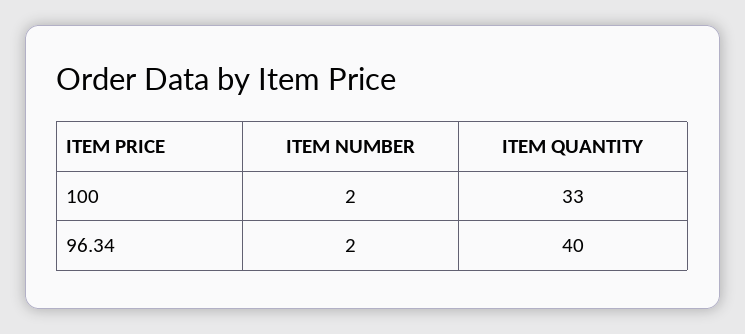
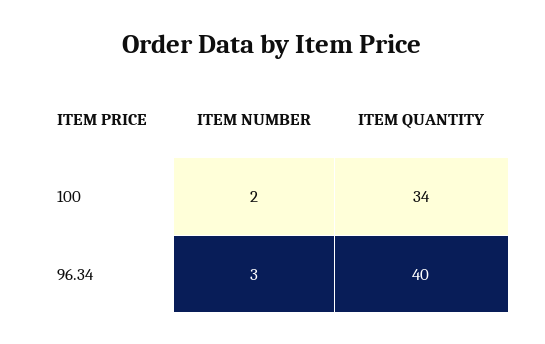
ITEM QUANTITY, 100: 33 -> 34
ITEM NUMBER, 96.34: 2 -> 3

